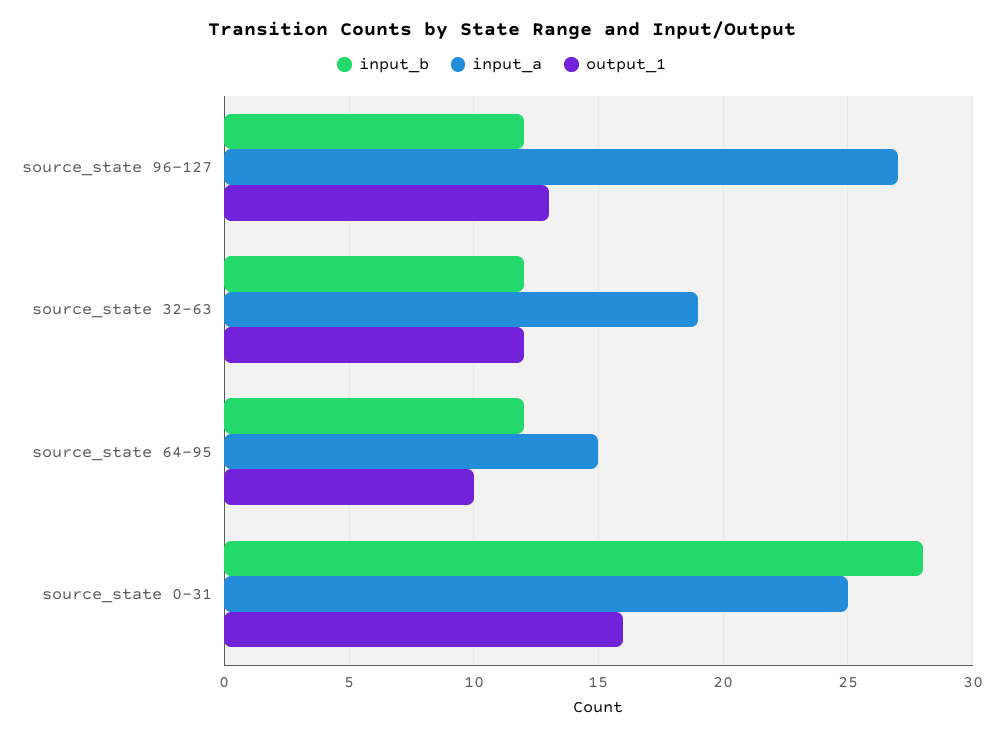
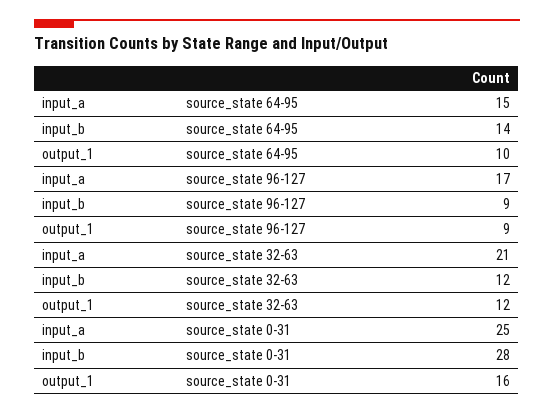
input_b, source_state 96-127: 12 -> 9
input_a, source_state 96-127: 27 -> 17
output_1, source_state 96-127: 13 -> 9
input_a, source_state 32-63: 19 -> 21
input_b, source_state 64-95: 12 -> 14

